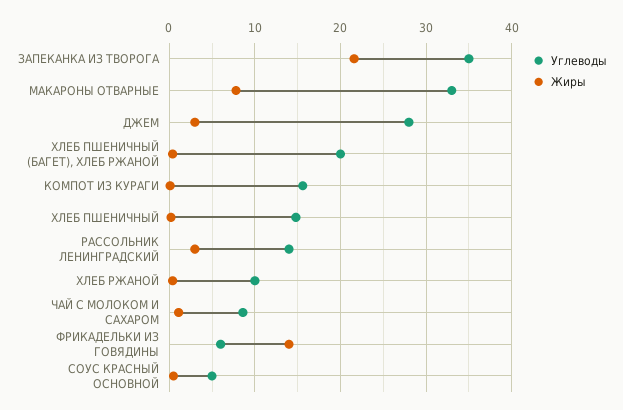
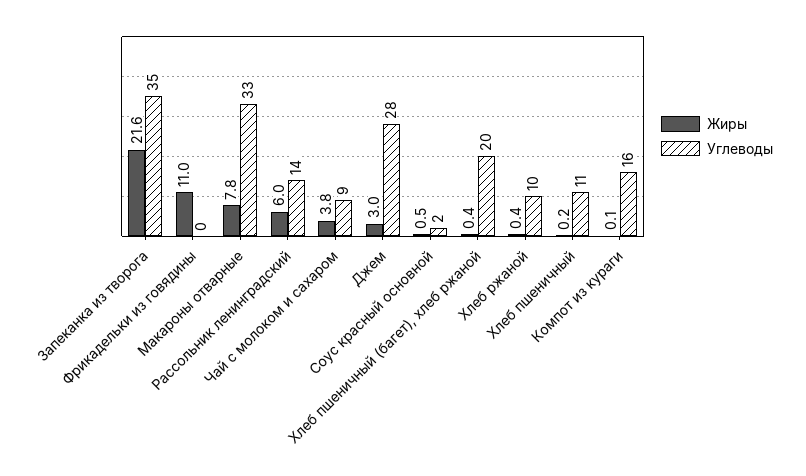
Углеводы, ХЛЕБ ПШЕНИЧНЫЙ: 15 -> 11
Жиры, РАССОЛЬНИК ЛЕНИНГРАДСКИЙ: 3 -> 6
Жиры, ЧАЙ С МОЛОКОМ И САХАРОМ: 1 -> 3.8
Углеводы, ФРИКАДЕЛЬКИ ИЗ ГОВЯДИНЫ: 6 -> 0
Жиры, ФРИКАДЕЛЬКИ ИЗ ГОВЯДИНЫ: 14 -> 11
Углеводы, СОУС КРАСНЫЙ ОСНОВНОЙ: 5 -> 2

